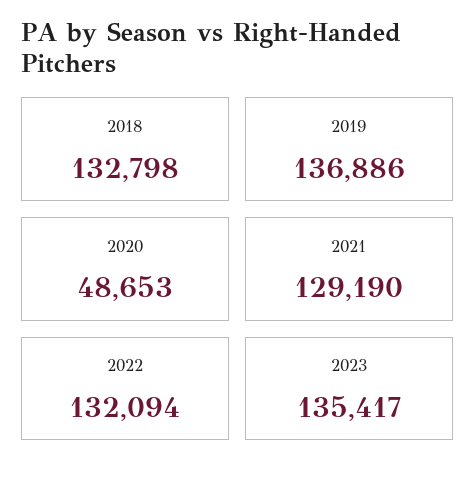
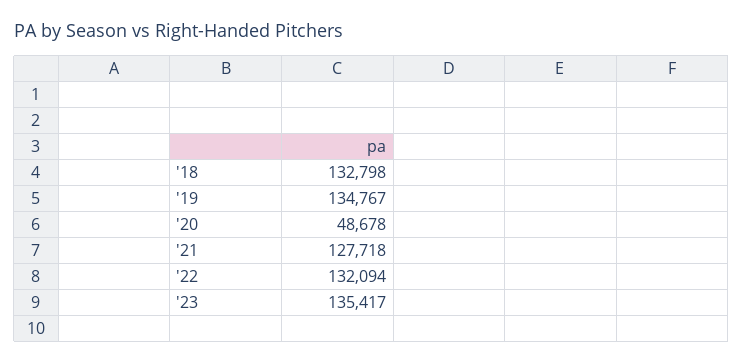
2019: 136886 -> 134767
2020: 48653 -> 48678
2021: 129190 -> 127718

